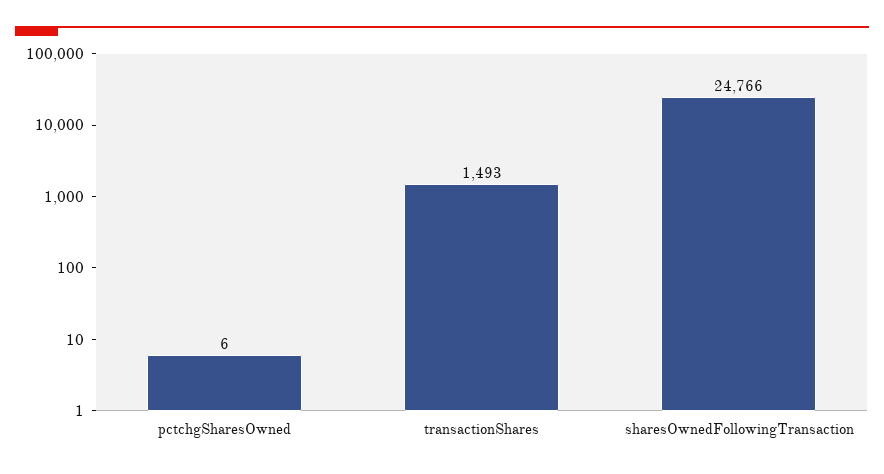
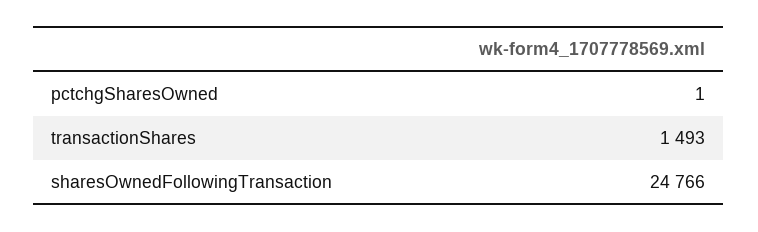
pctchgSharesOwned: 6 -> 1

